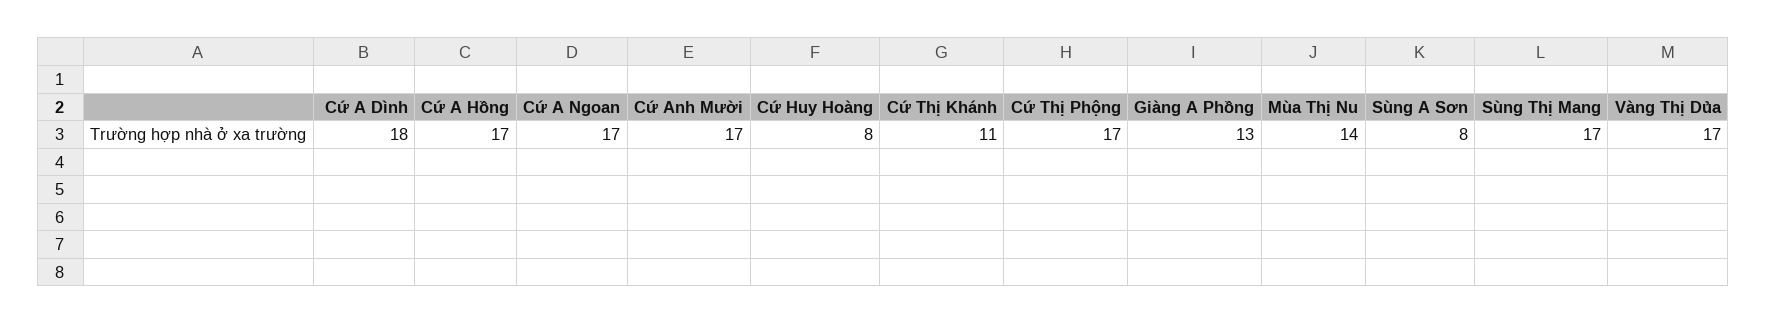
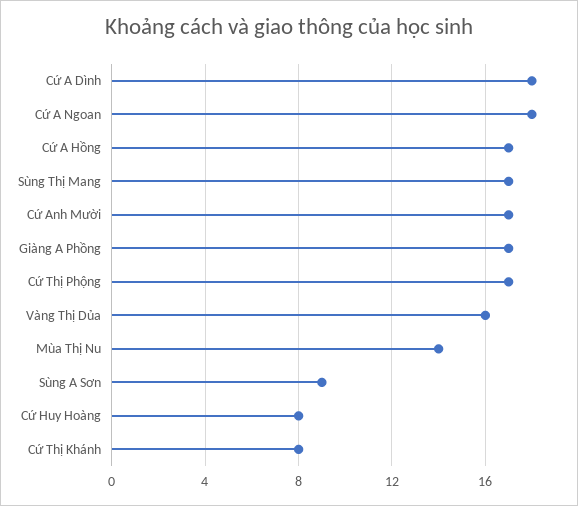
Cứ A Ngoan: 17 -> 18
Cứ Thị Khánh: 11 -> 8
Giàng A Phồng: 13 -> 17
Sùng A Sơn: 8 -> 9
Vàng Thị Dủa: 17 -> 16

